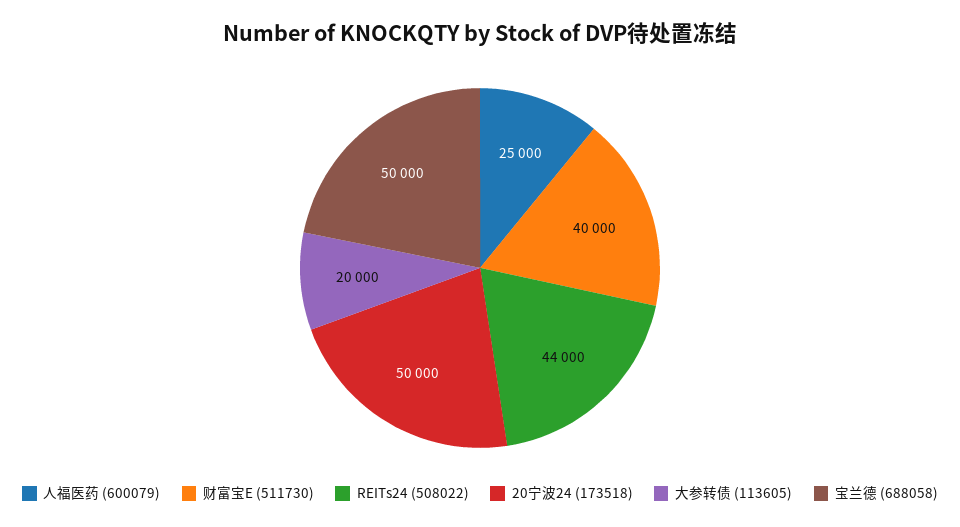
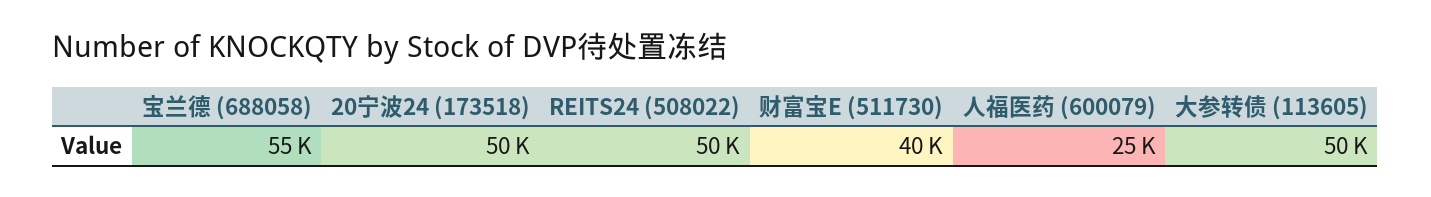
REITs24 (508022): 44000 -> 50000
大参转债 (113605): 20000 -> 50000
宝兰德 (688058): 50000 -> 55000

